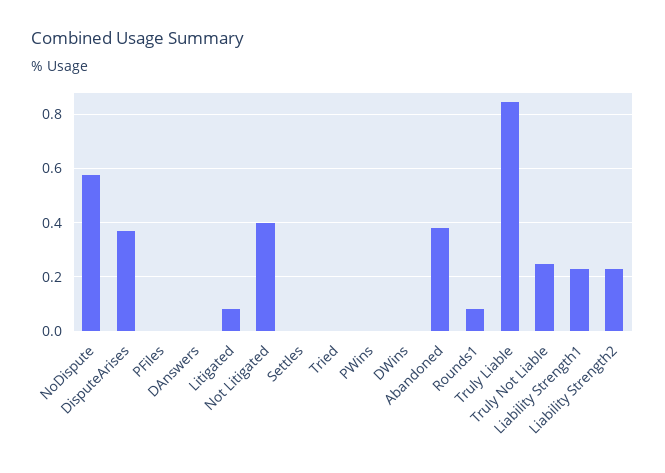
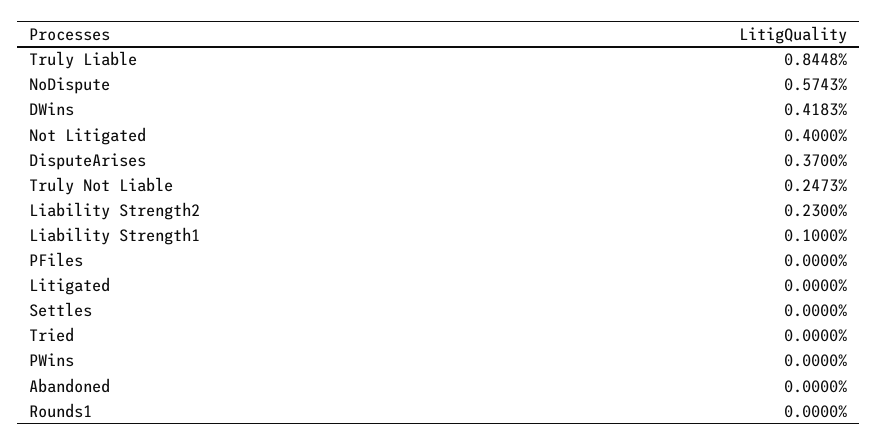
DAnswers: 0 -> none
Litigated: 0.075 -> 0
DWins: 0 -> 0.4183
Abandoned: 0.375 -> 0
Rounds1: 0.075 -> 0
Liability Strength1: 0.225 -> 0.1

